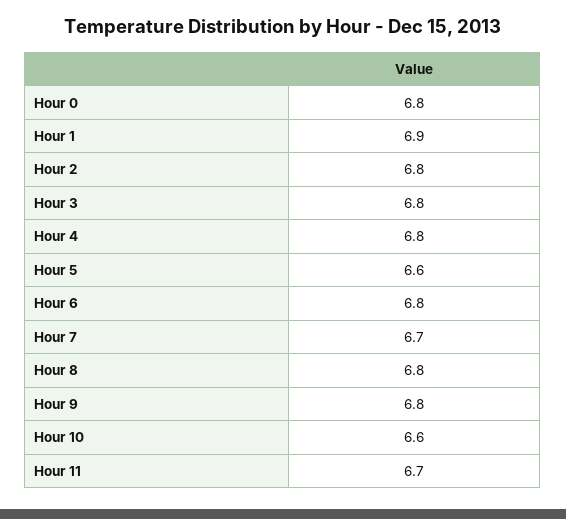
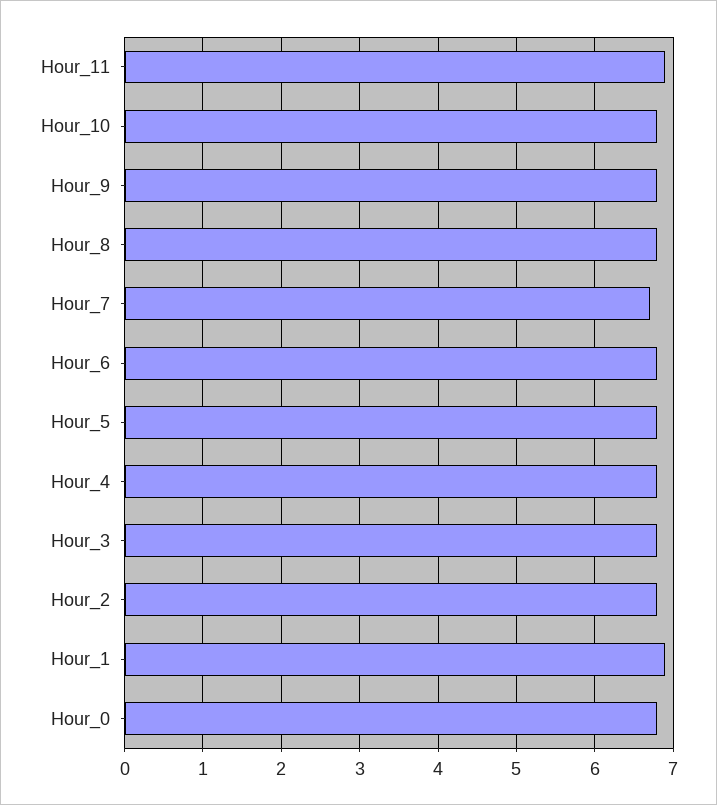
Hour 5: 6.6 -> 6.8
Hour 10: 6.6 -> 6.8
Hour 11: 6.7 -> 6.9

